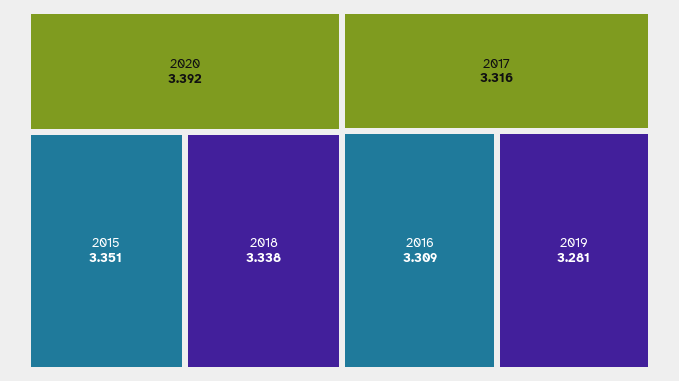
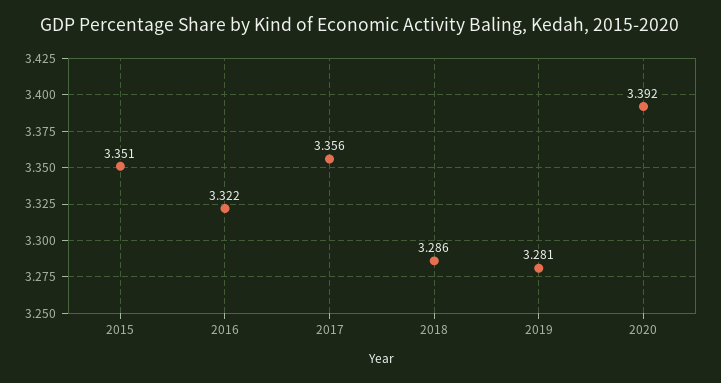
2018: 3.338 -> 3.286
2017: 3.316 -> 3.356
2016: 3.309 -> 3.322

